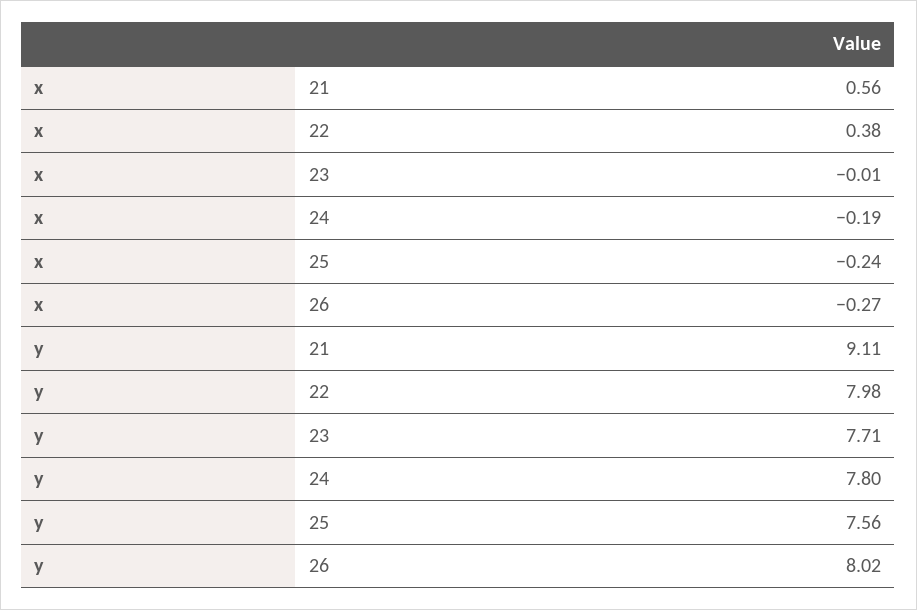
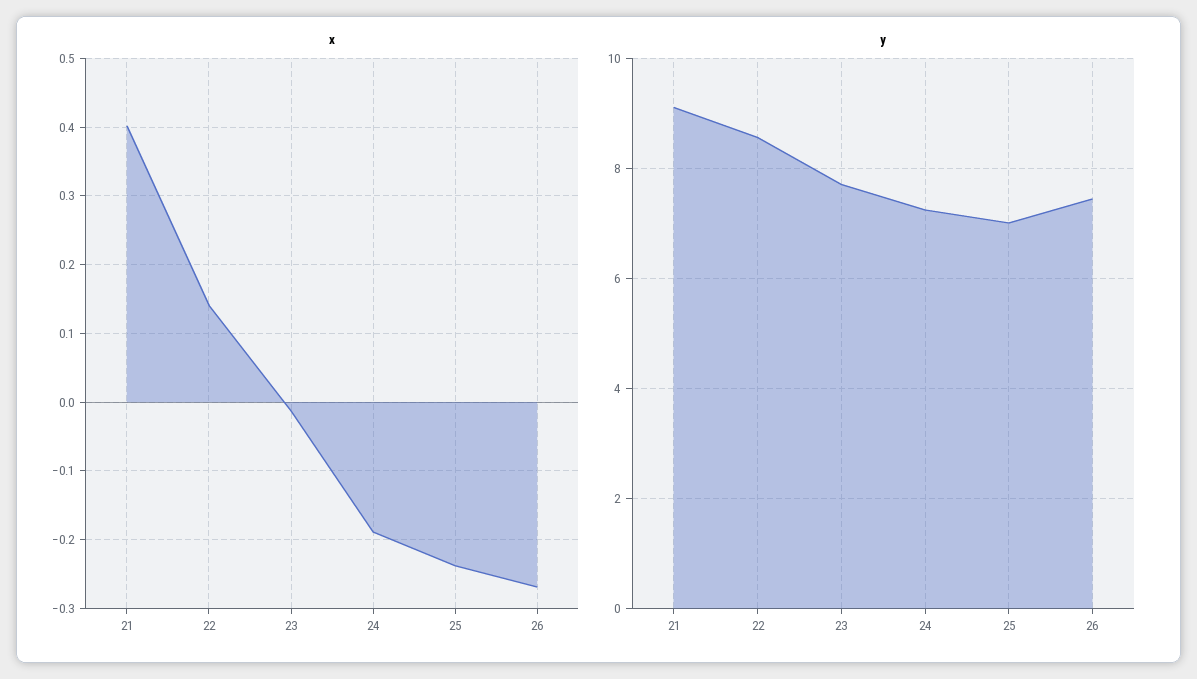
x, 21: 0.56 -> 0.4
x, 22: 0.38 -> 0.14
y, 22: 7.98 -> 8.6
y, 24: 7.8 -> 7.2
y, 25: 7.56 -> 7
y, 26: 8.02 -> 7.4

